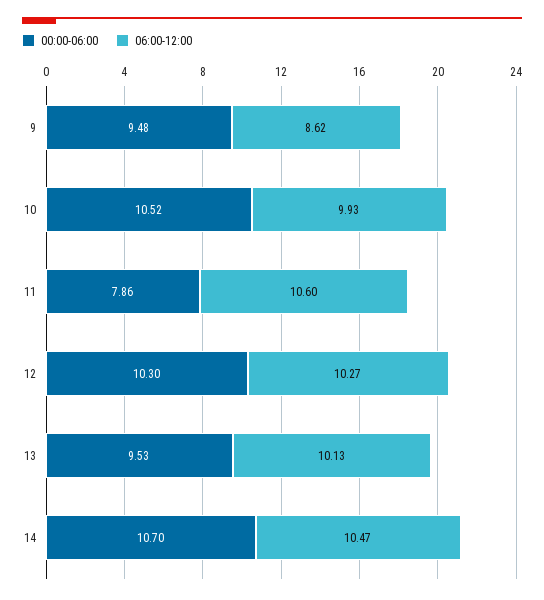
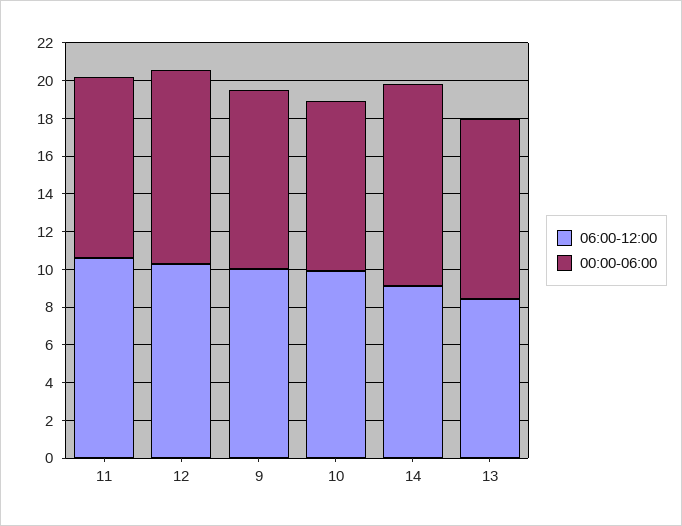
06:00-12:00, 9: 8.62 -> 10
00:00-06:00, 10: 10.52 -> 9
00:00-06:00, 11: 7.86 -> 9.5
06:00-12:00, 13: 10.13 -> 8.5
06:00-12:00, 14: 10.47 -> 9

